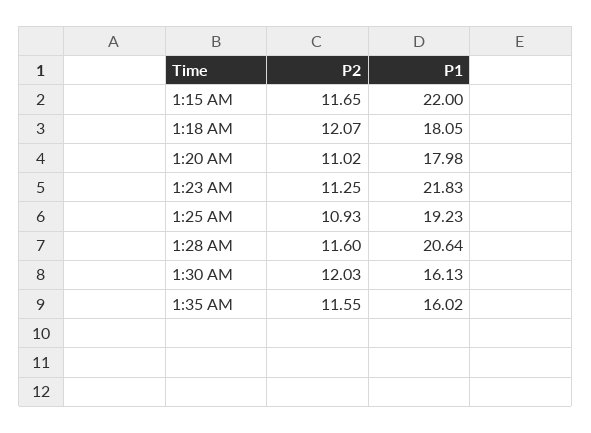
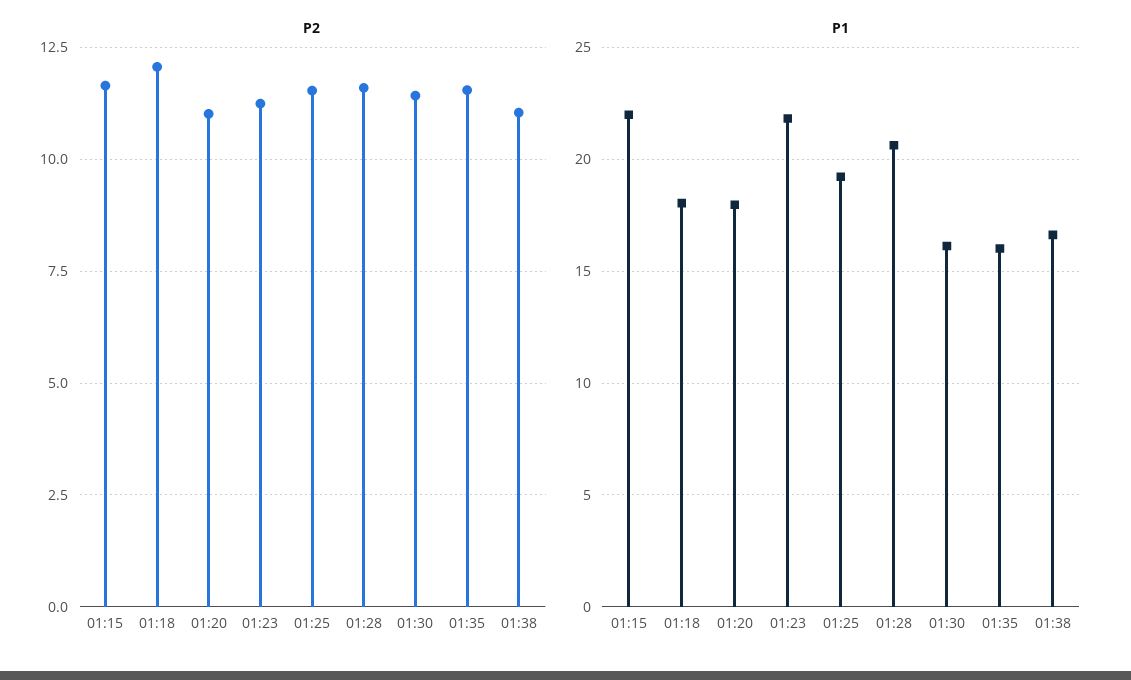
P2, 1:25 AM: 10.93 -> 11.5
P2, 1:30 AM: 12.03 -> 11.5
P2, 01:38: none -> 11
P1, 01:38: none -> 16.5

